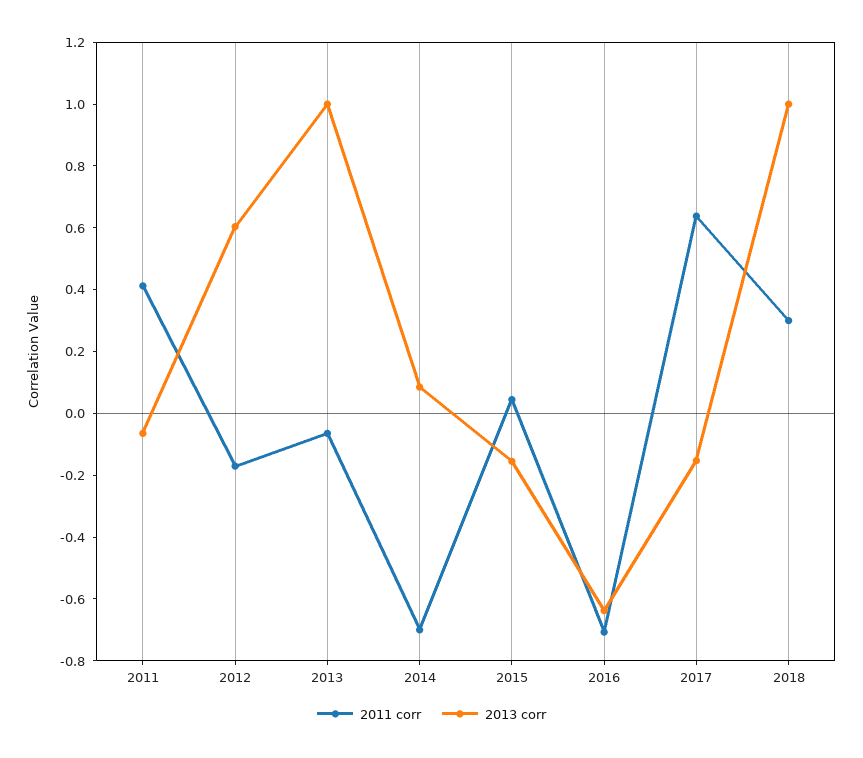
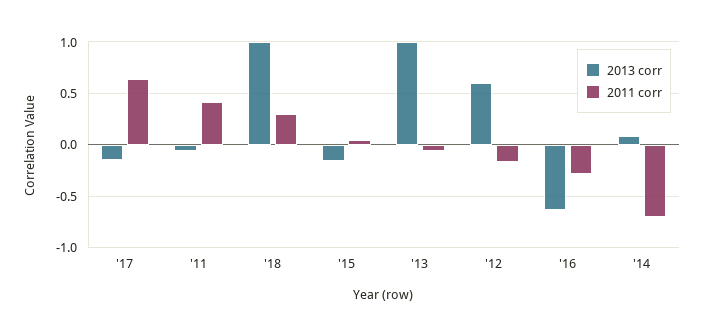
2011 corr, 2016: -0.7 -> -0.3

